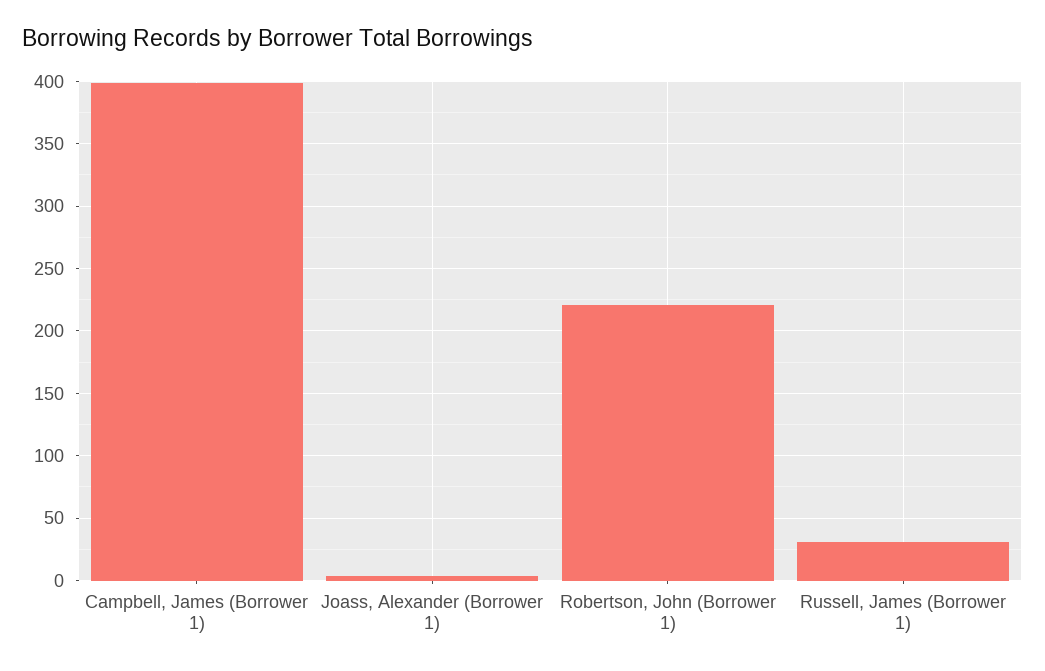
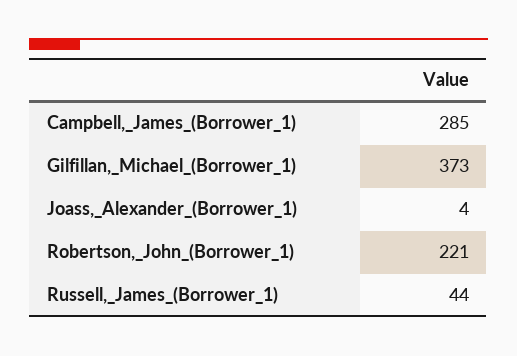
Campbell, James (Borrower 1): 400 -> 285
Russell, James (Borrower 1): 30 -> 44
Gilfillan,_Michael_(Borrower_1): none -> 373

